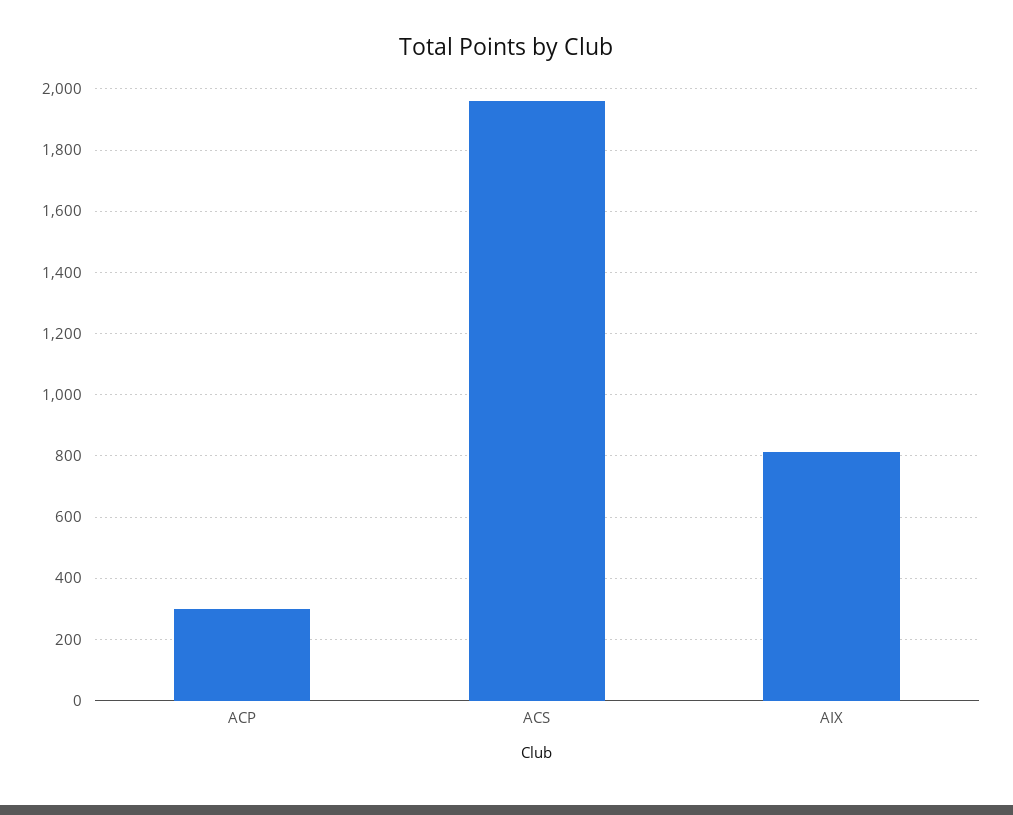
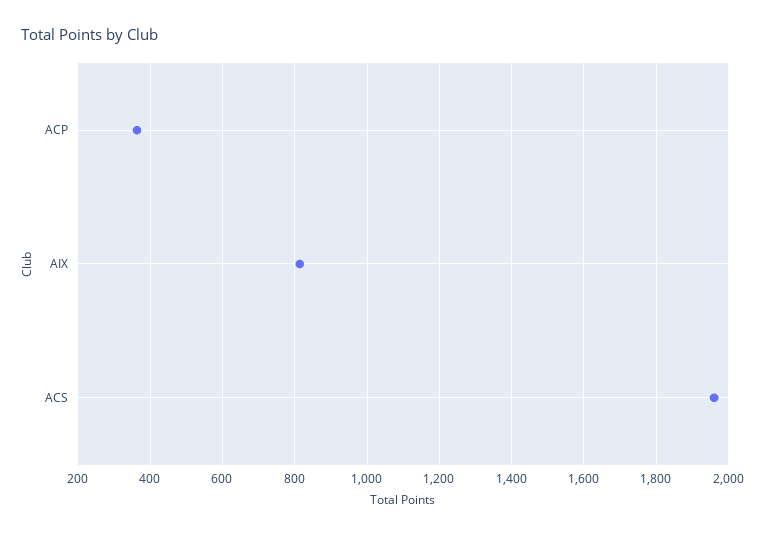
ACP: 300 -> 360

